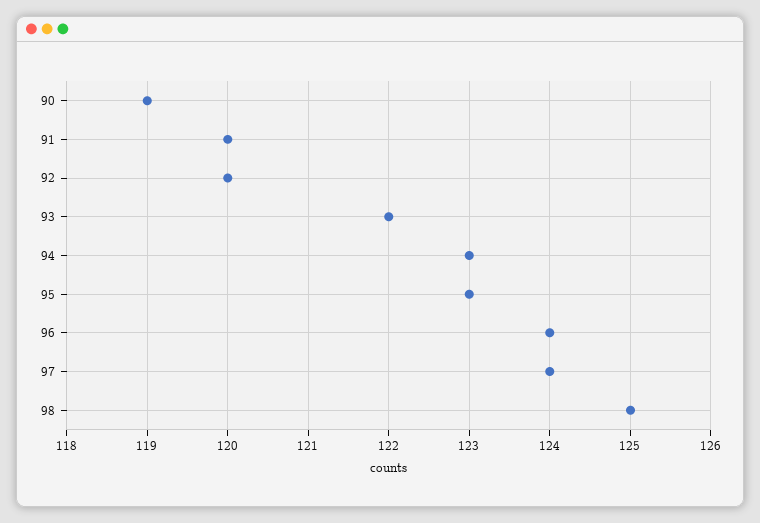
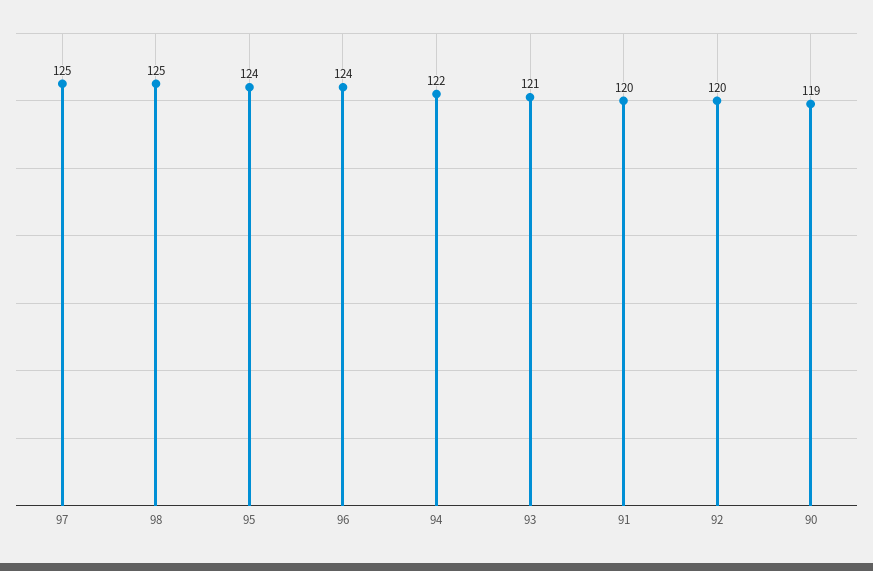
93: 122 -> 121
94: 123 -> 122
95: 123 -> 124
97: 124 -> 125

